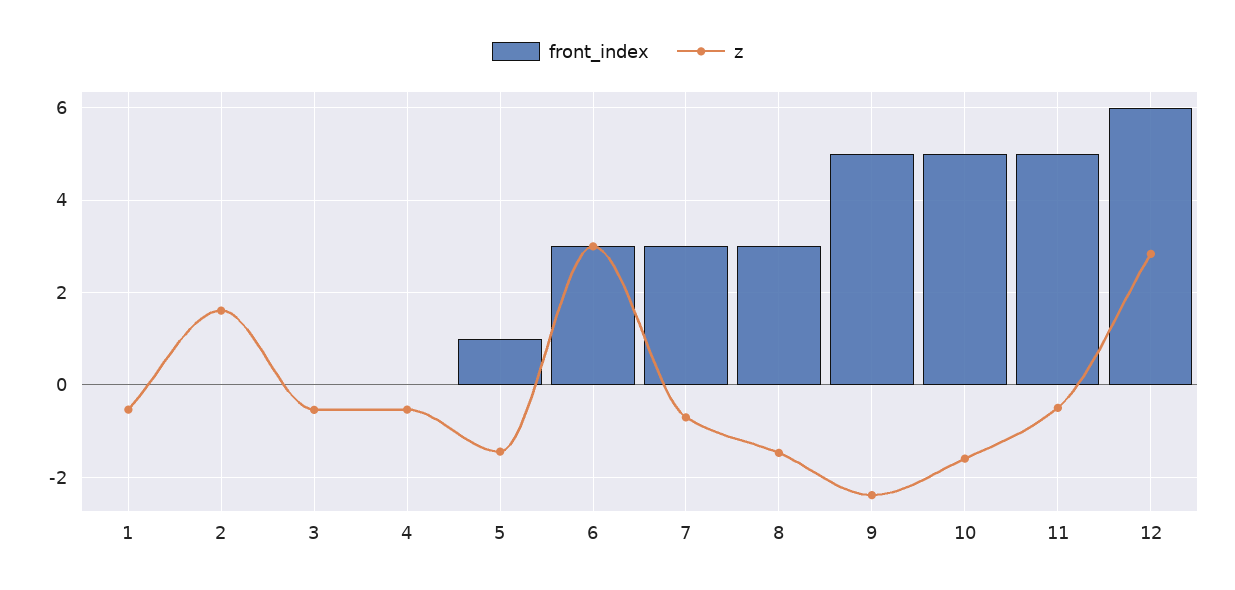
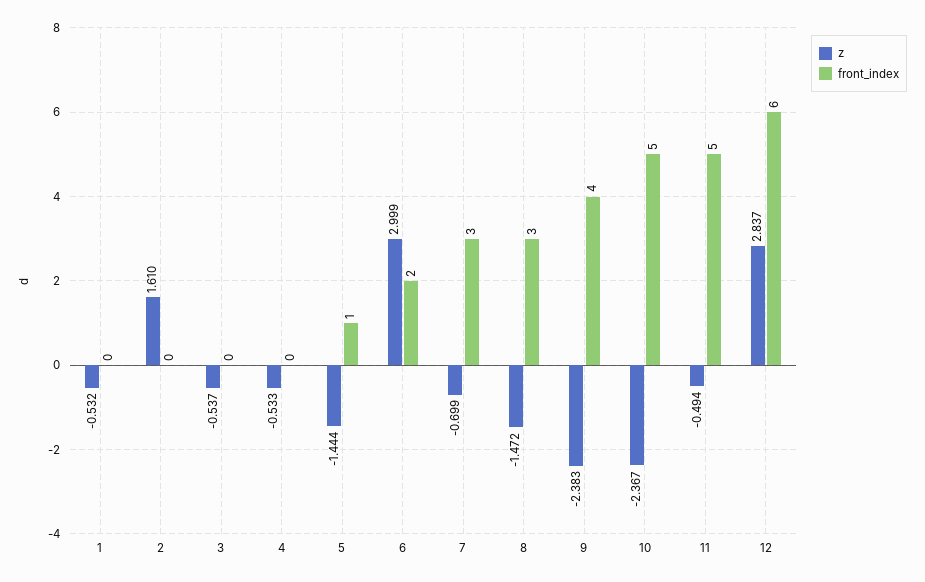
front_index, 6: 3 -> 2
front_index, 9: 5 -> 4
z, 10: -1.6 -> -2.367

